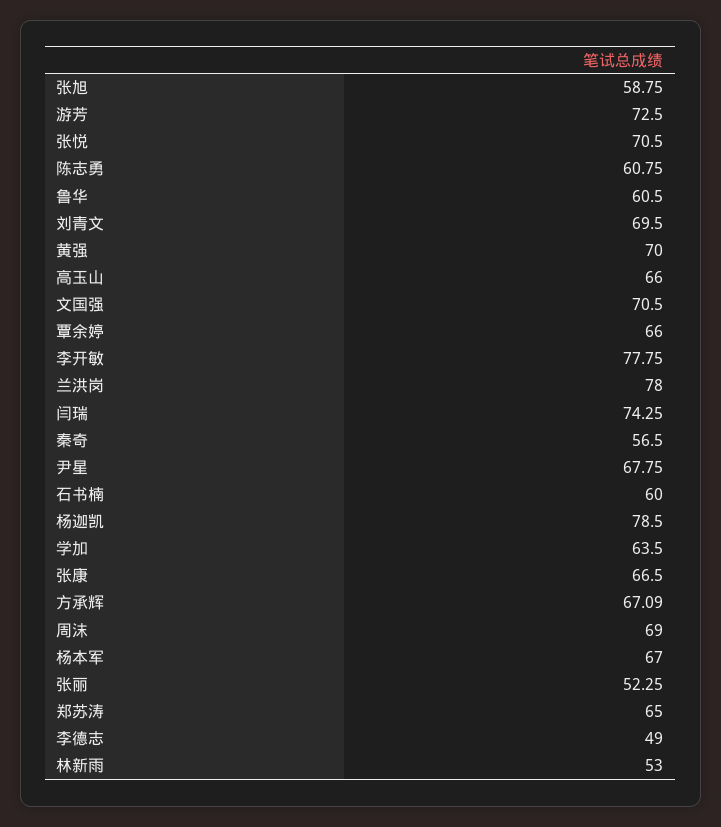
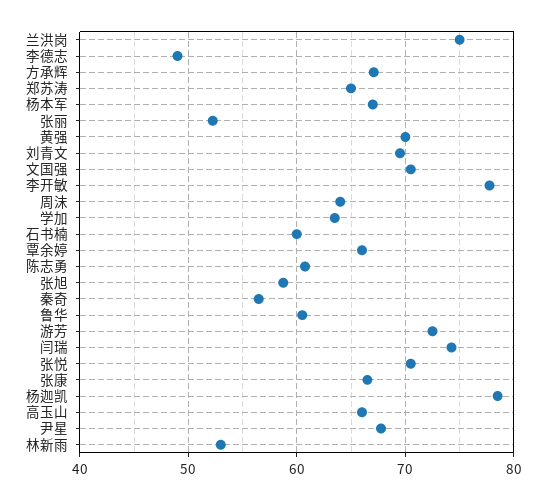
兰洪岗: 78 -> 75
周沫: 69 -> 64

